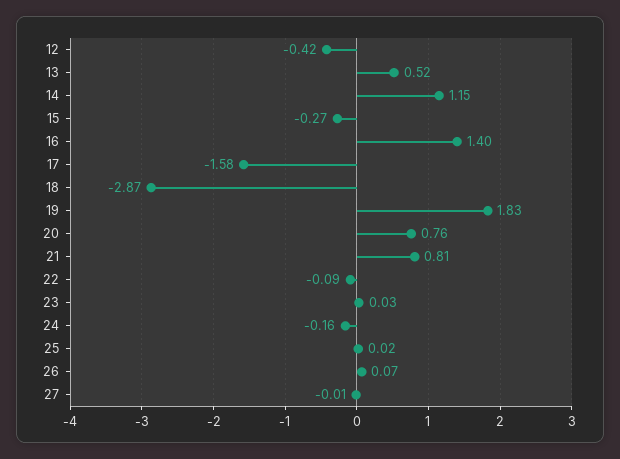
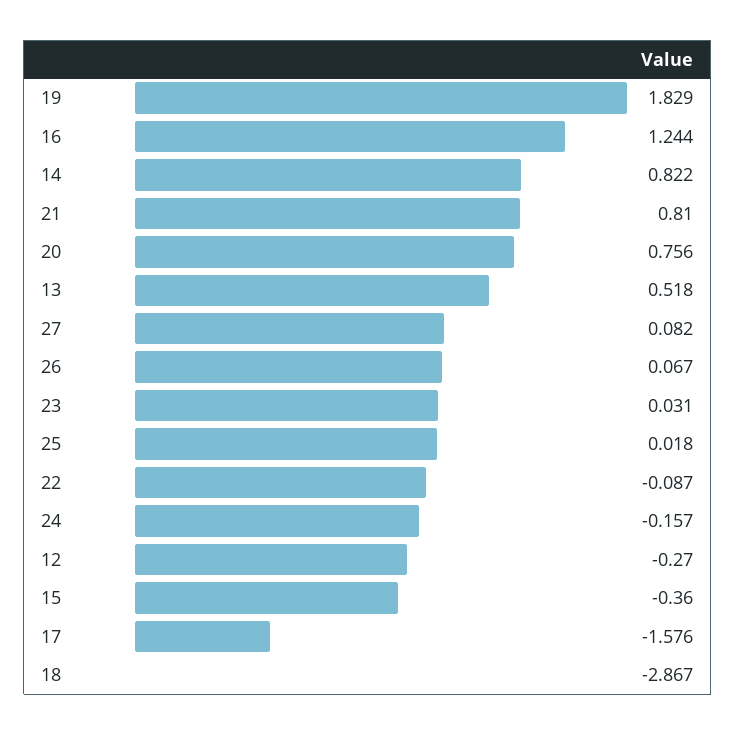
12: -0.42 -> -0.27
14: 1.15 -> 0.822
15: -0.27 -> -0.36
16: 1.4 -> 1.244
27: -0.01 -> 0.082

